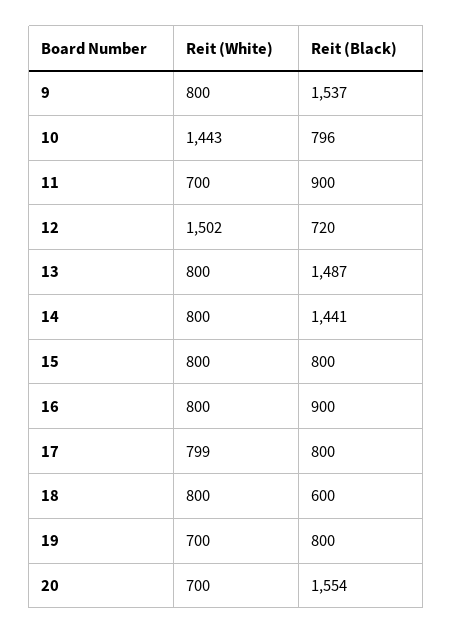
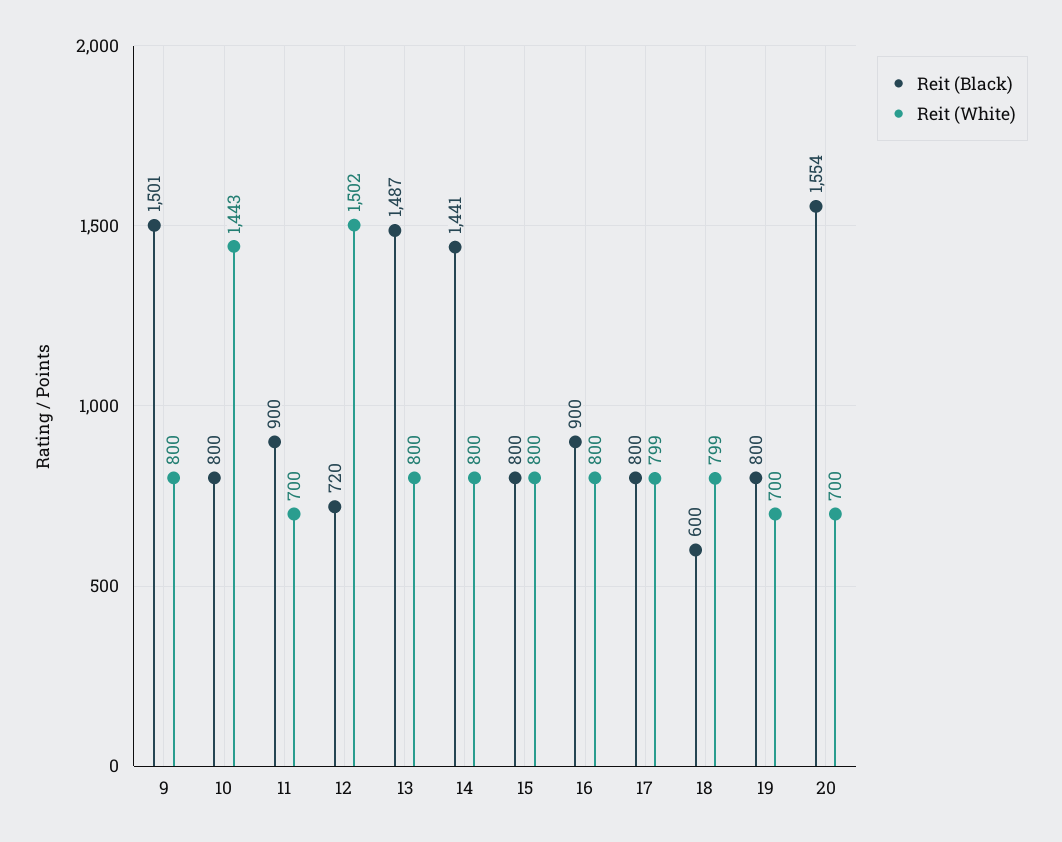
Reit (Black), 9: 1537 -> 1501
Reit (Black), 10: 796 -> 800
Reit (White), 18: 800 -> 799

